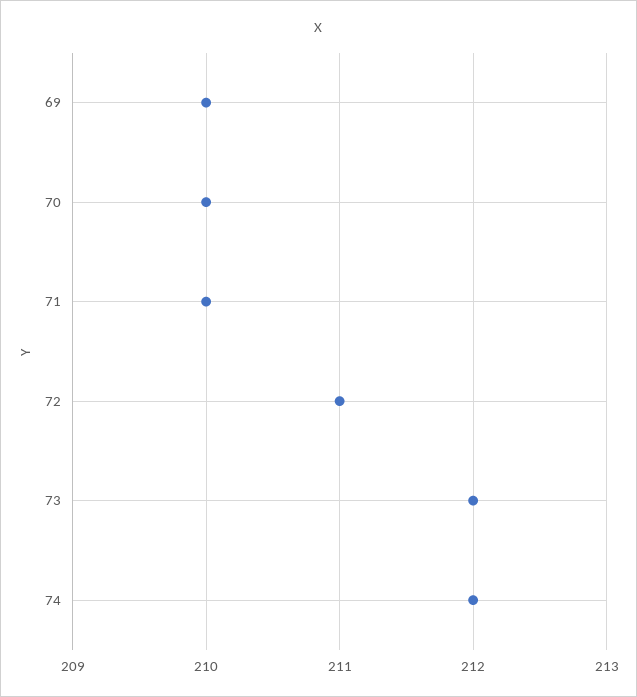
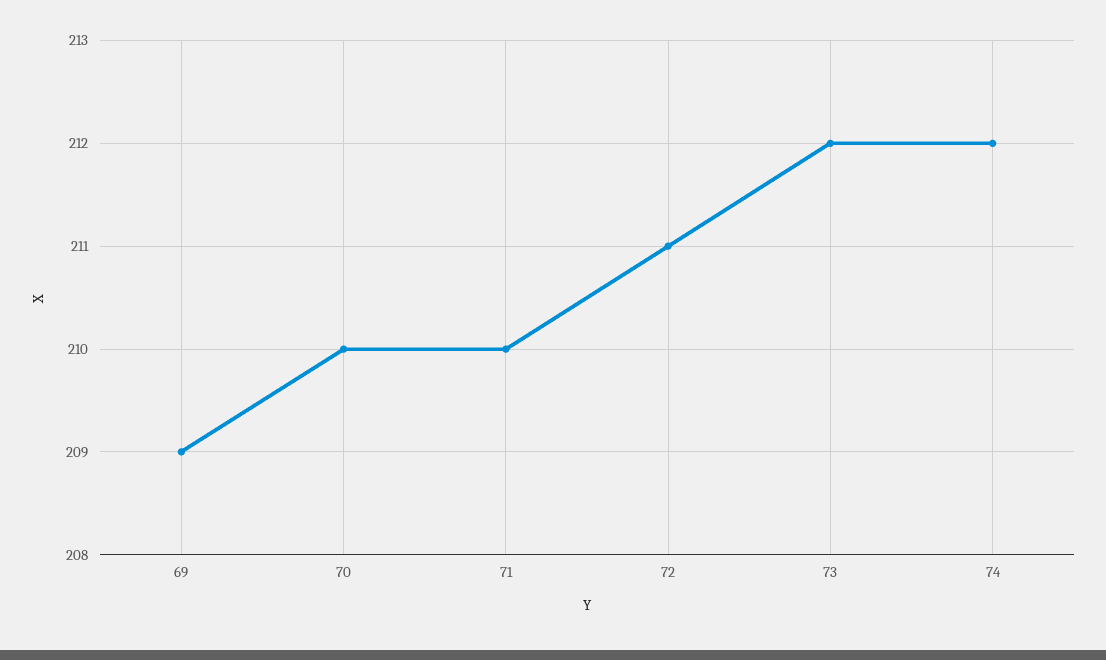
69: 210 -> 209

